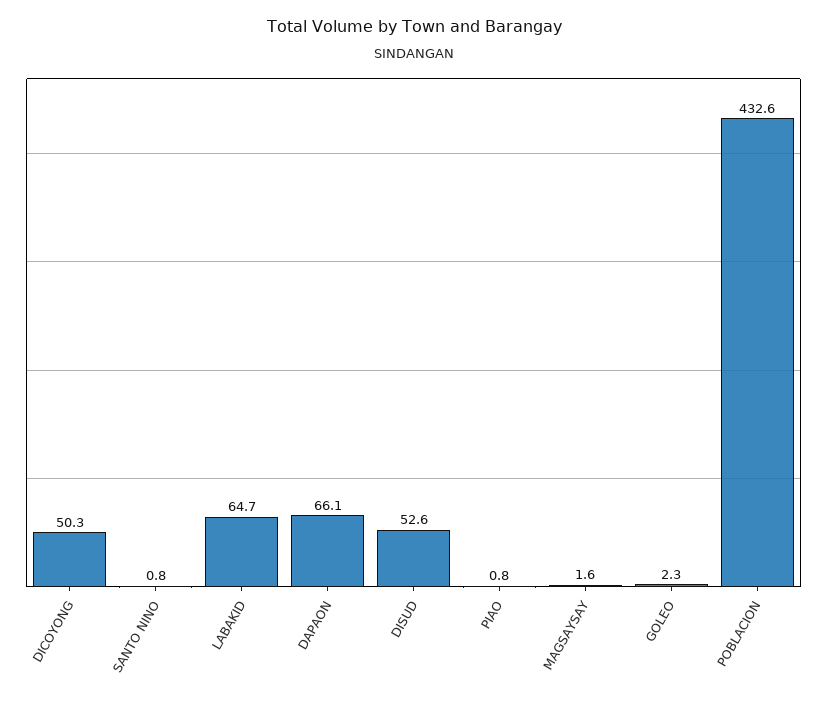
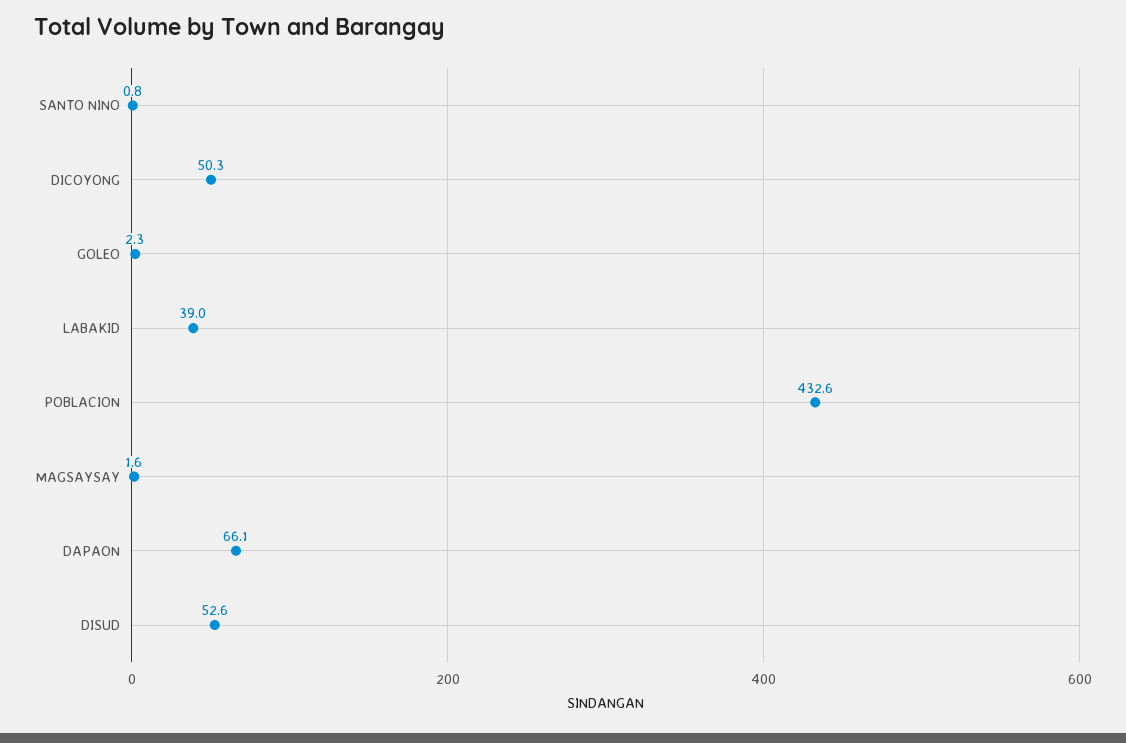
LABAKID: 64.7 -> 39
PIAO: 0.8 -> none

